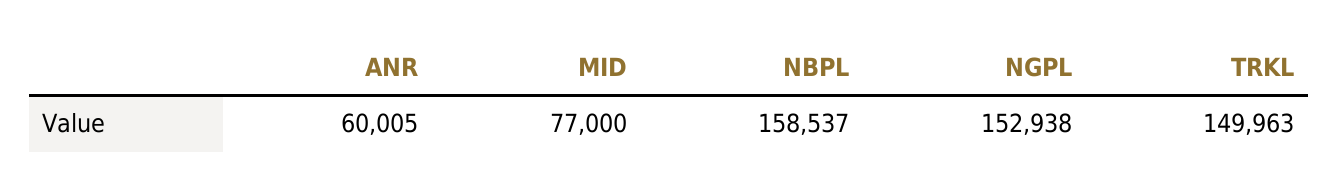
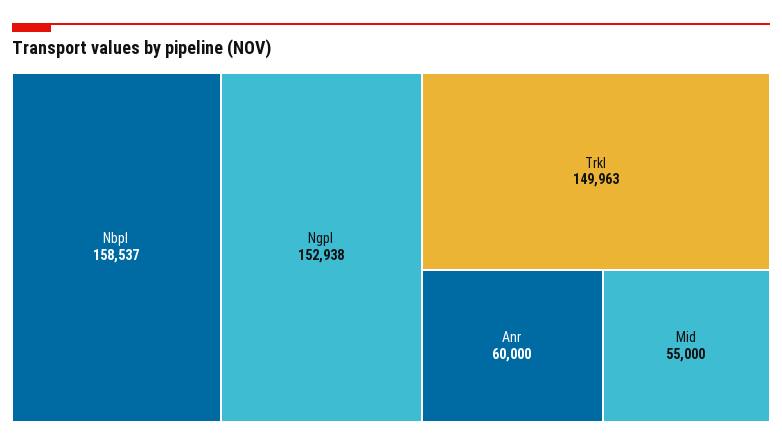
ANR: 60005 -> 60000
MID: 77000 -> 55000

